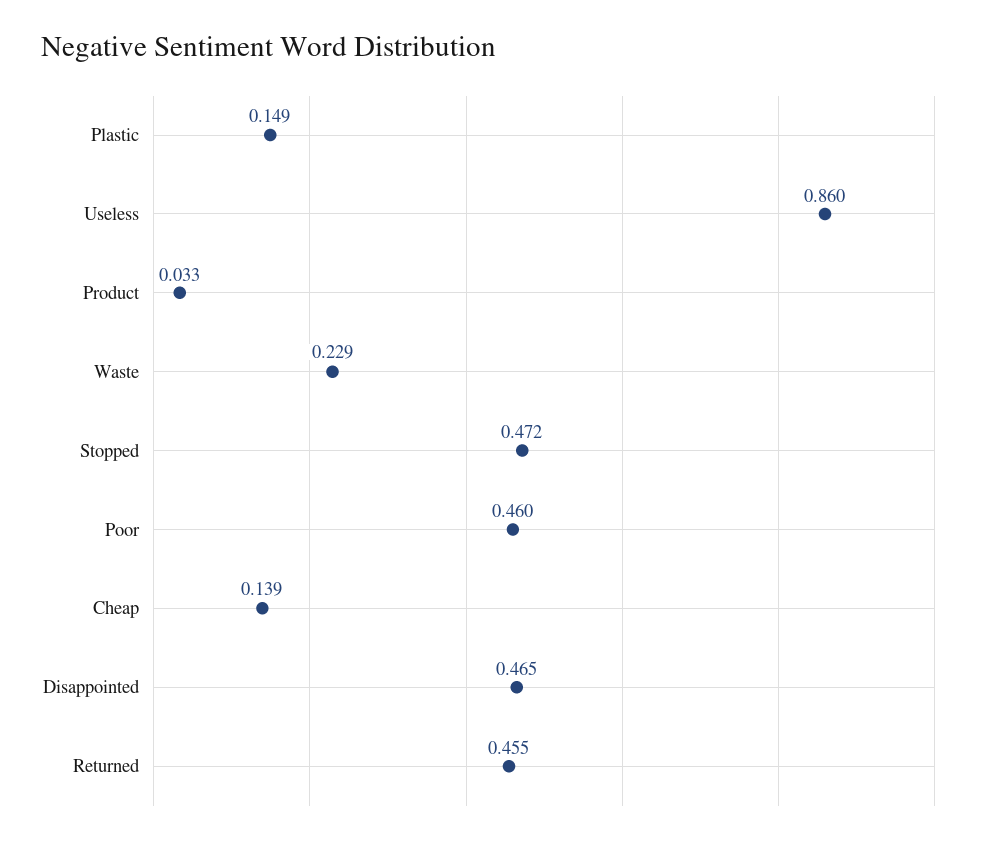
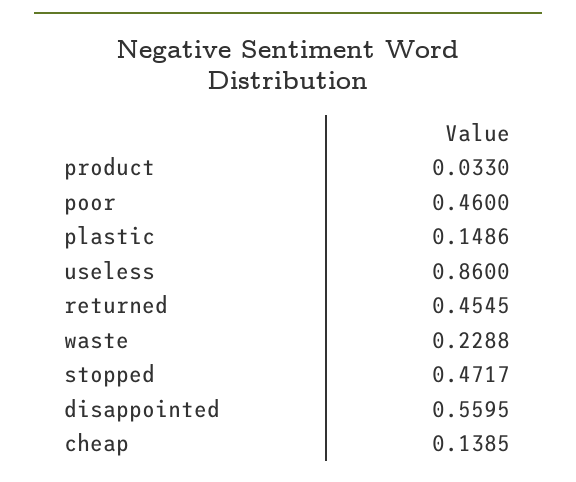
Disappointed: 0.465 -> 0.5595

